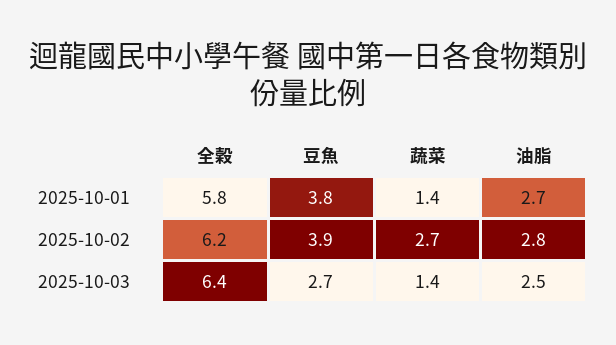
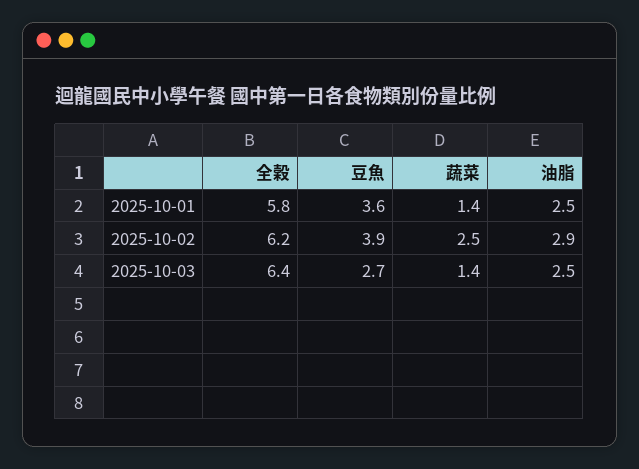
豆魚, 2025-10-01: 3.8 -> 3.6
油脂, 2025-10-01: 2.7 -> 2.5
蔬菜, 2025-10-02: 2.7 -> 2.5
油脂, 2025-10-02: 2.8 -> 2.9

